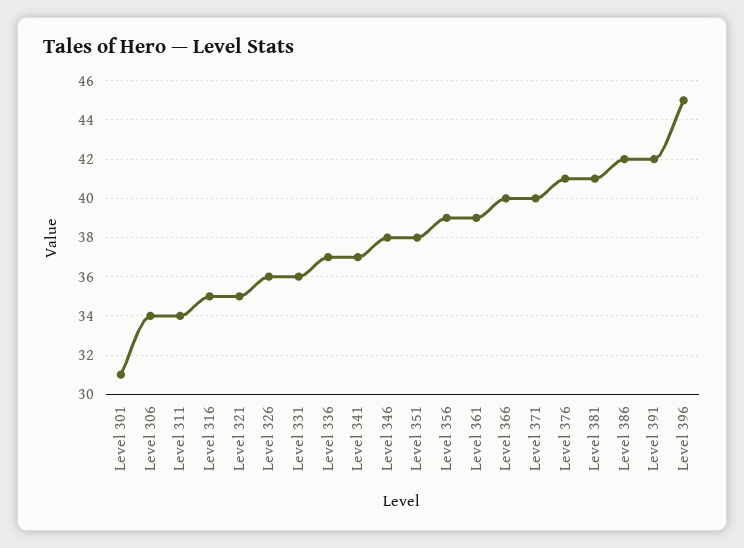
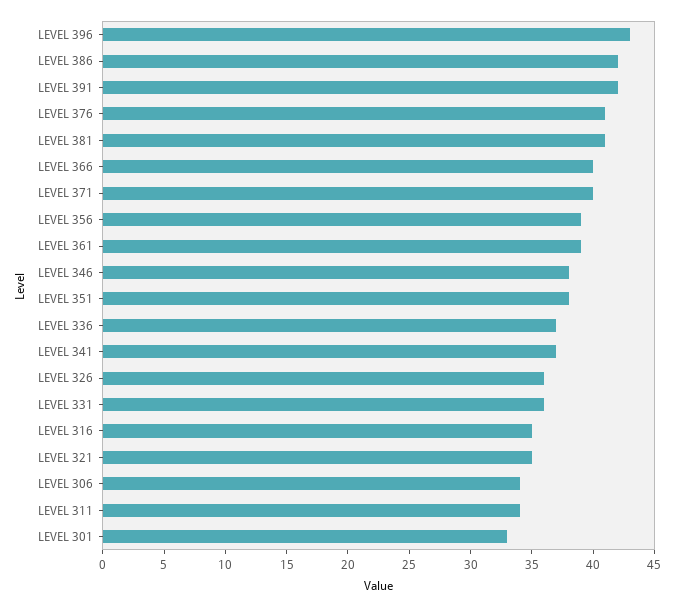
Level 301: 31 -> 33
Level 396: 45 -> 43

